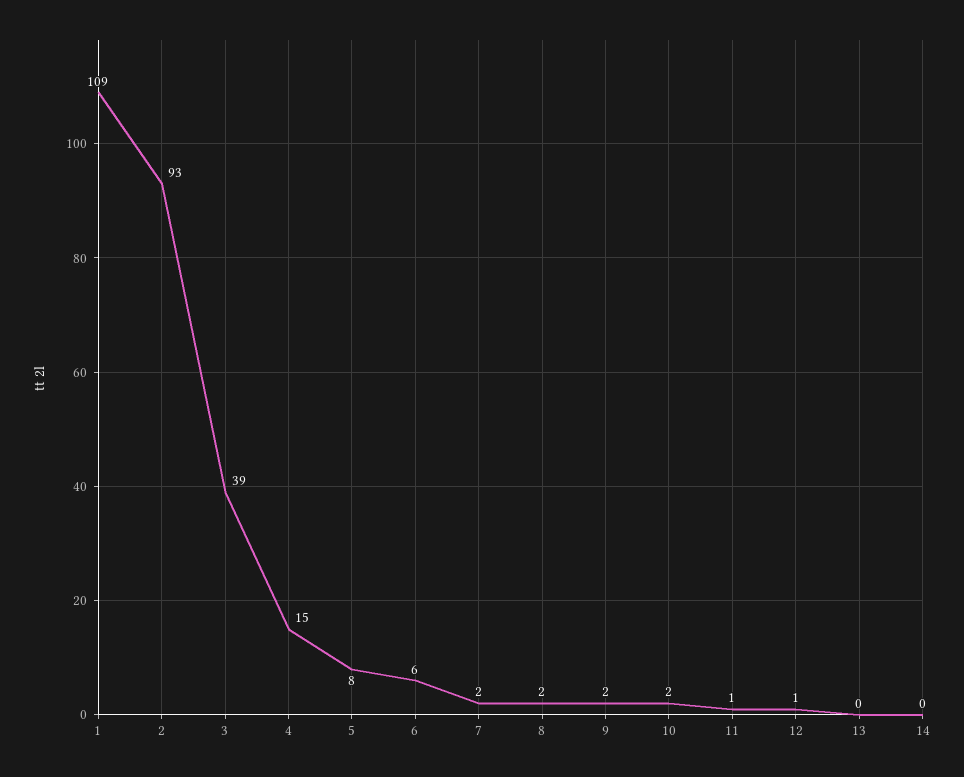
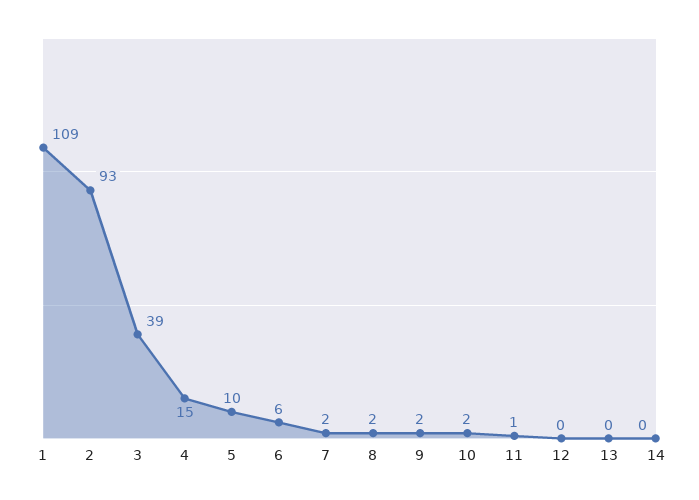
5: 8 -> 10
12: 1 -> 0

